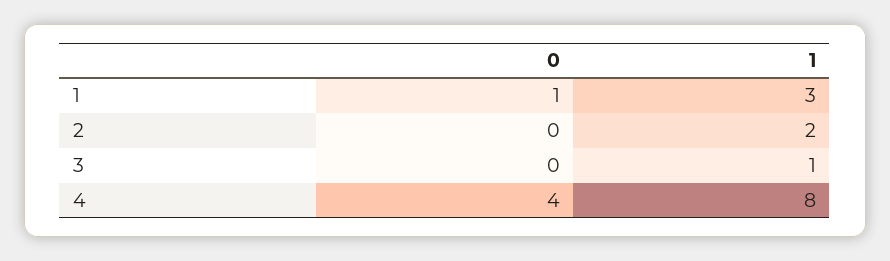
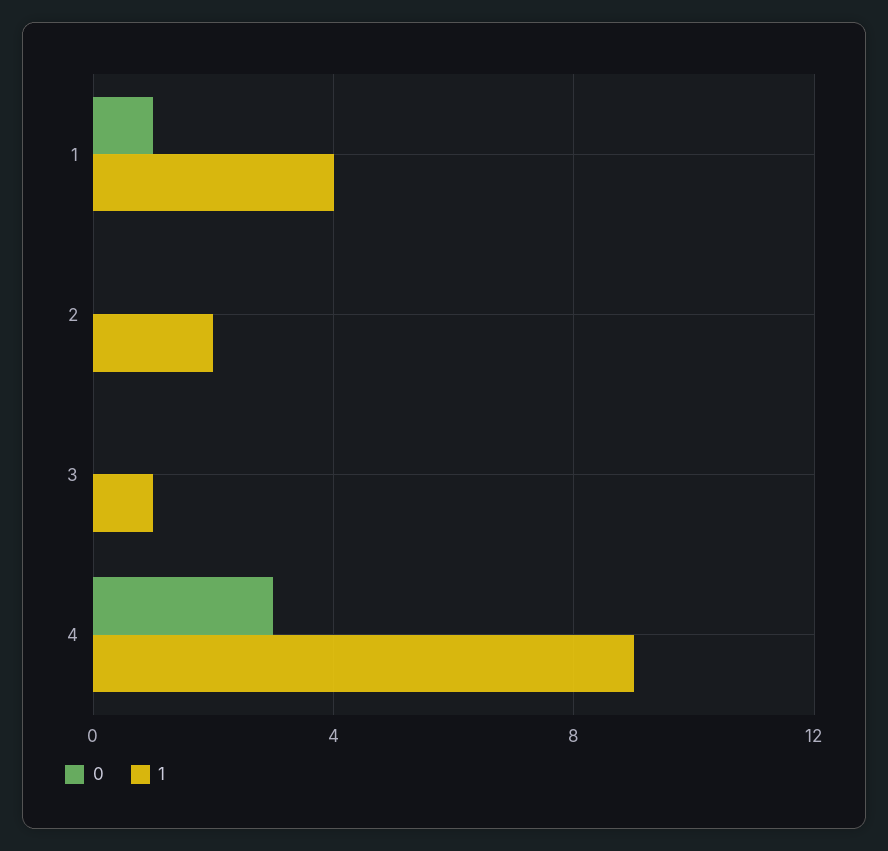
1, 1: 3 -> 4
0, 4: 4 -> 3
1, 4: 8 -> 9

